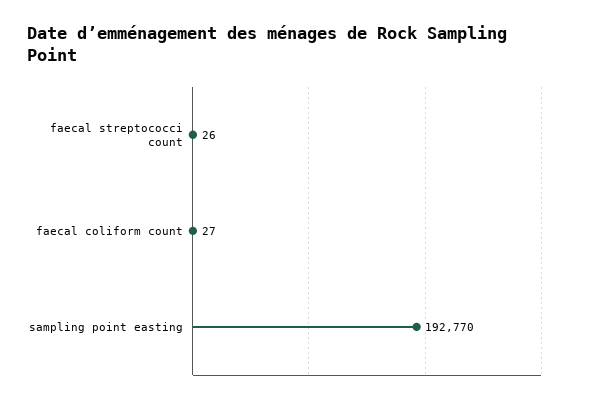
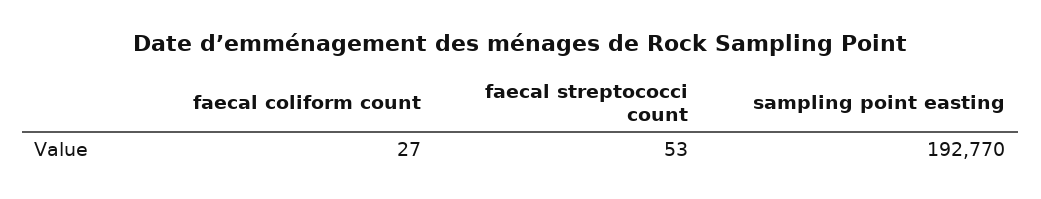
faecal streptococci count: 26 -> 53

